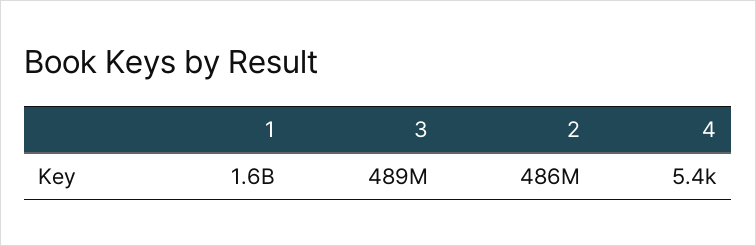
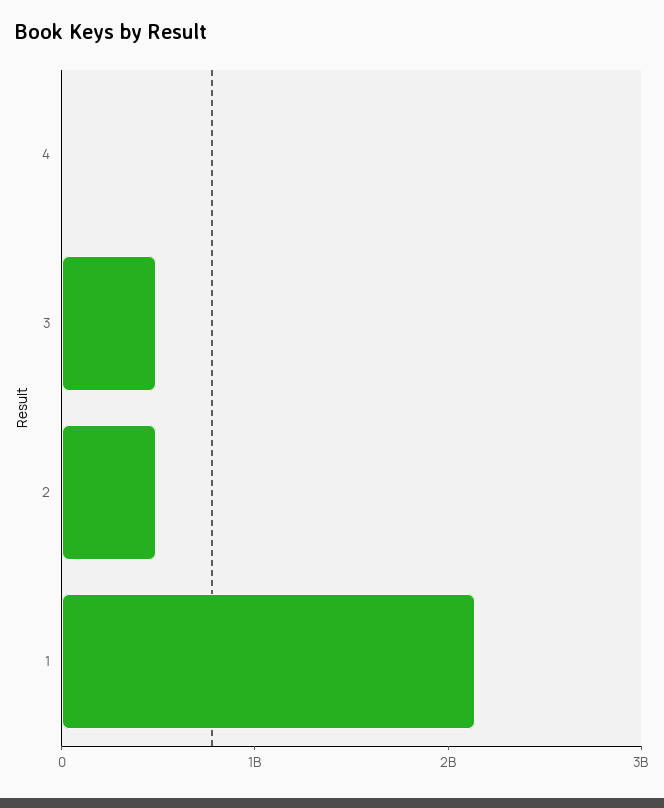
1: 1600000000 -> 2200000000

